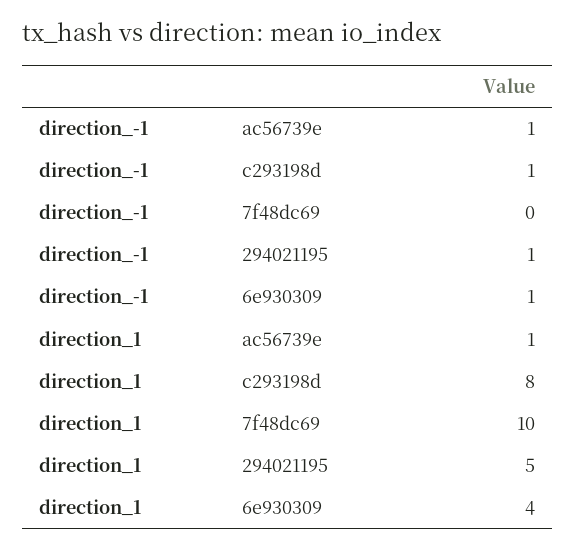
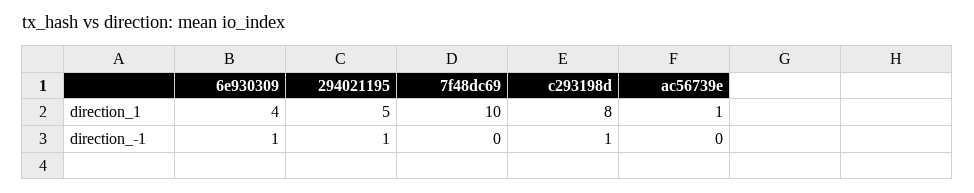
direction_-1, ac56739e: 1 -> 0

